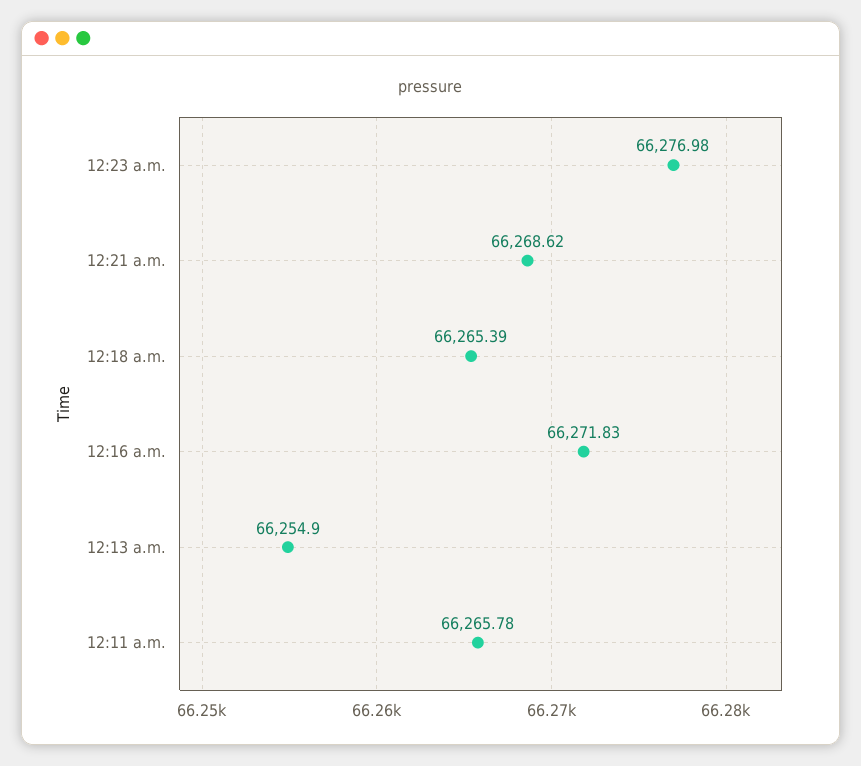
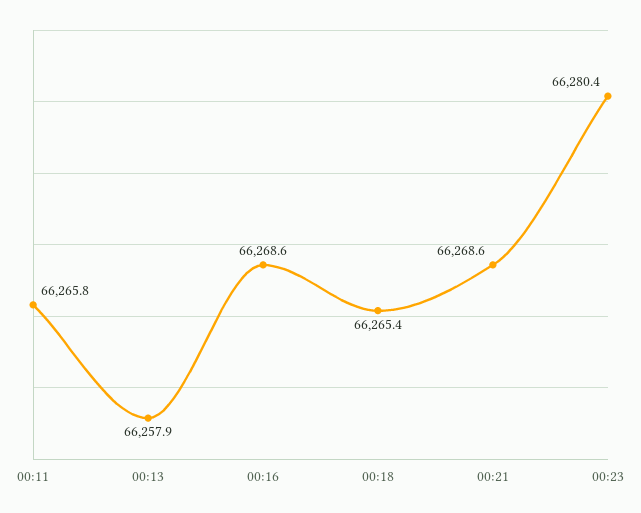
12:23 a.m.: 66276.98 -> 66280.4
12:16 a.m.: 66271.83 -> 66268.6
12:13 a.m.: 66254.9 -> 66257.9

